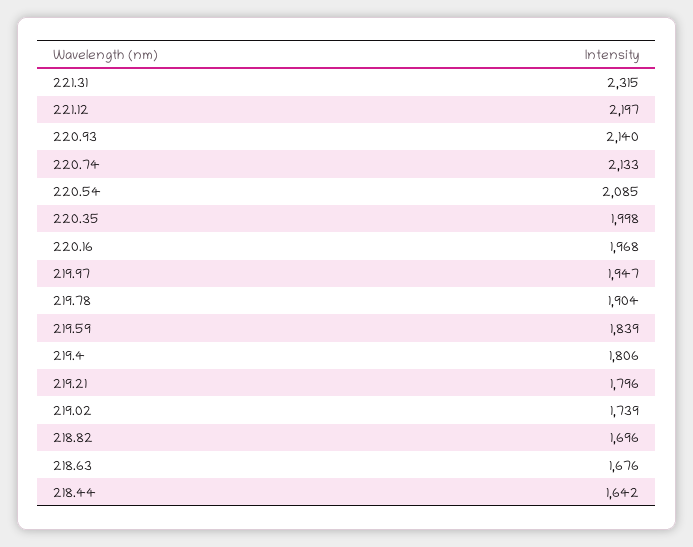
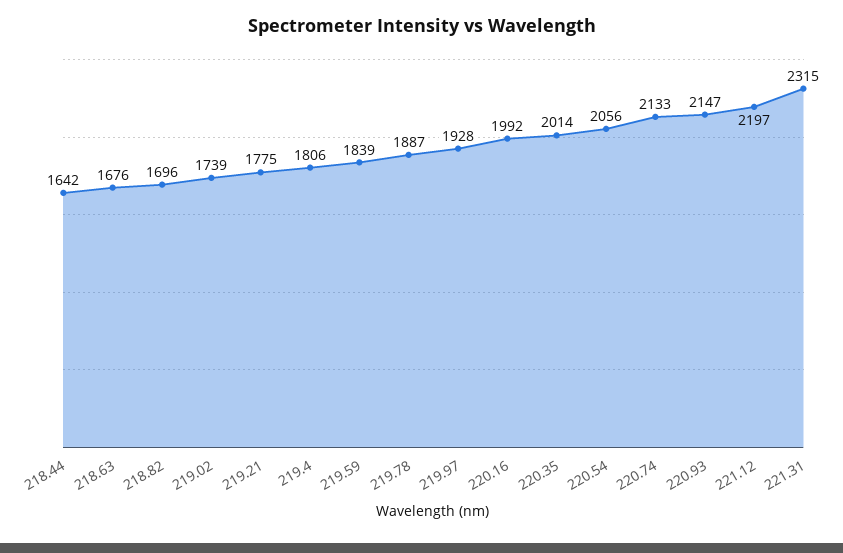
220.93: 2140 -> 2147
220.54: 2085 -> 2056
220.35: 1998 -> 2014
220.16: 1968 -> 1992
219.97: 1947 -> 1928
219.78: 1904 -> 1887
219.21: 1796 -> 1775

